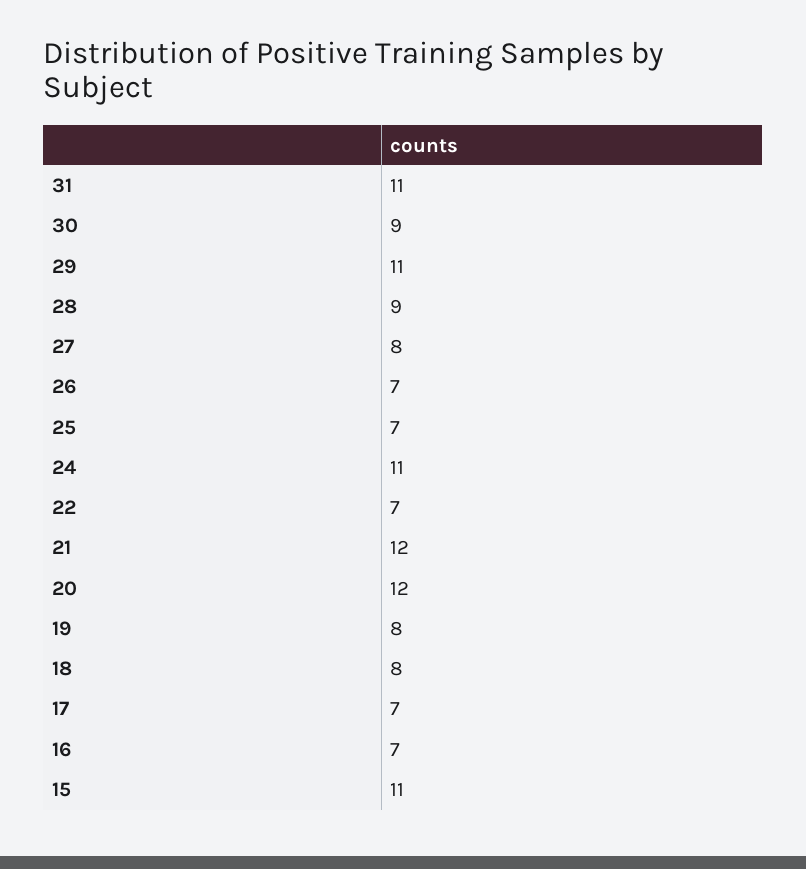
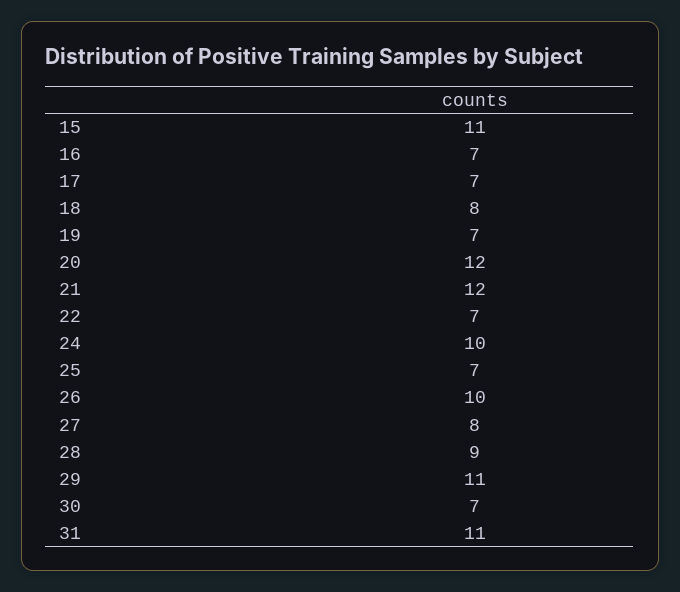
30: 9 -> 7
26: 7 -> 10
24: 11 -> 10
19: 8 -> 7

